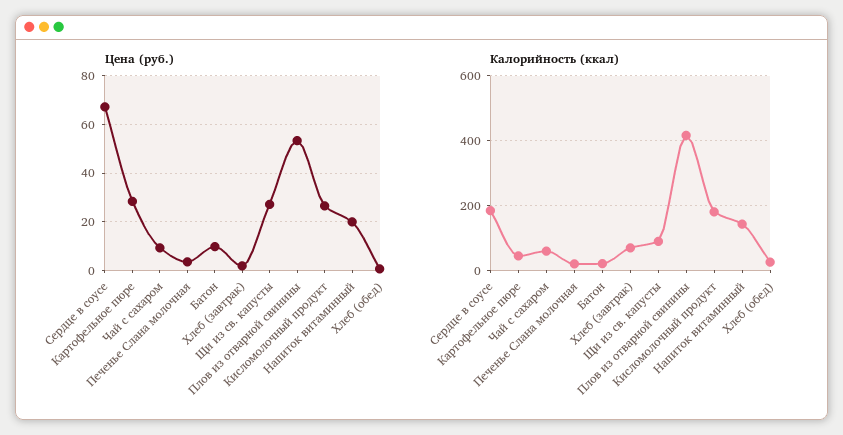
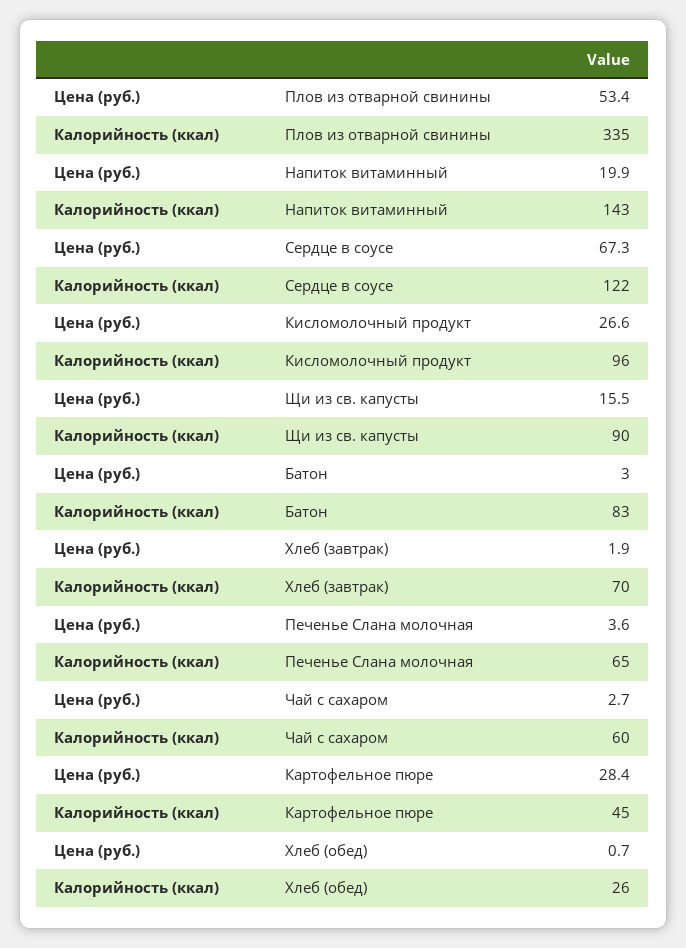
Цена (руб.), Чай с сахаром: 10 -> 2.7
Цена (руб.), Батон: 10 -> 3
Цена (руб.), Щи из св. капусты: 27.5 -> 15.5
Калорийность (ккал), Сердце в соусе: 180 -> 122
Калорийность (ккал), Печенье Слана молочная: 20 -> 65
Калорийность (ккал), Батон: 20 -> 83
Калорийность (ккал), Плов из отварной свинины: 420 -> 335
Калорийность (ккал), Кисломолочный продукт: 180 -> 96

